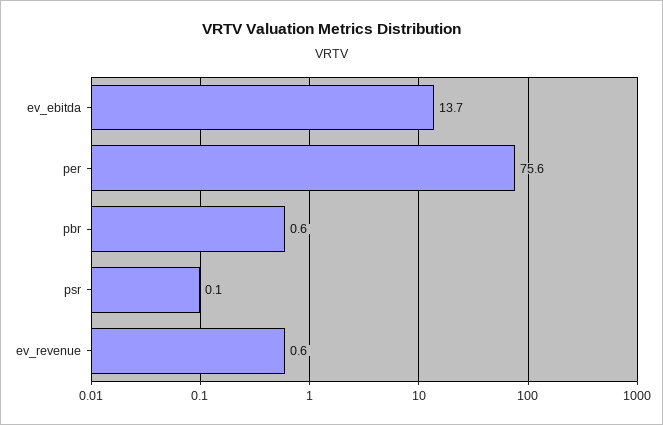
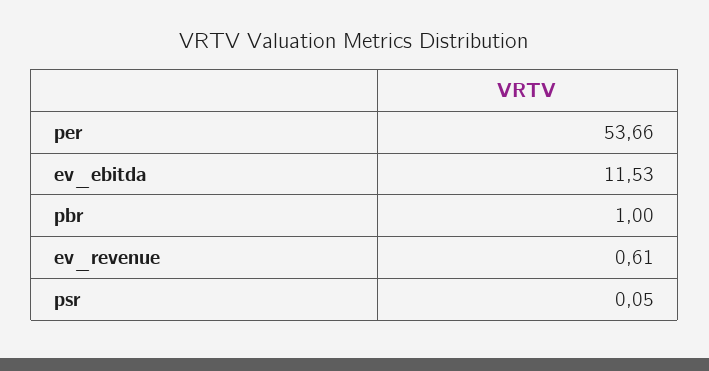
ev_ebitda: 13.7 -> 11.53
per: 75.6 -> 53.66
pbr: 0.6 -> 1

